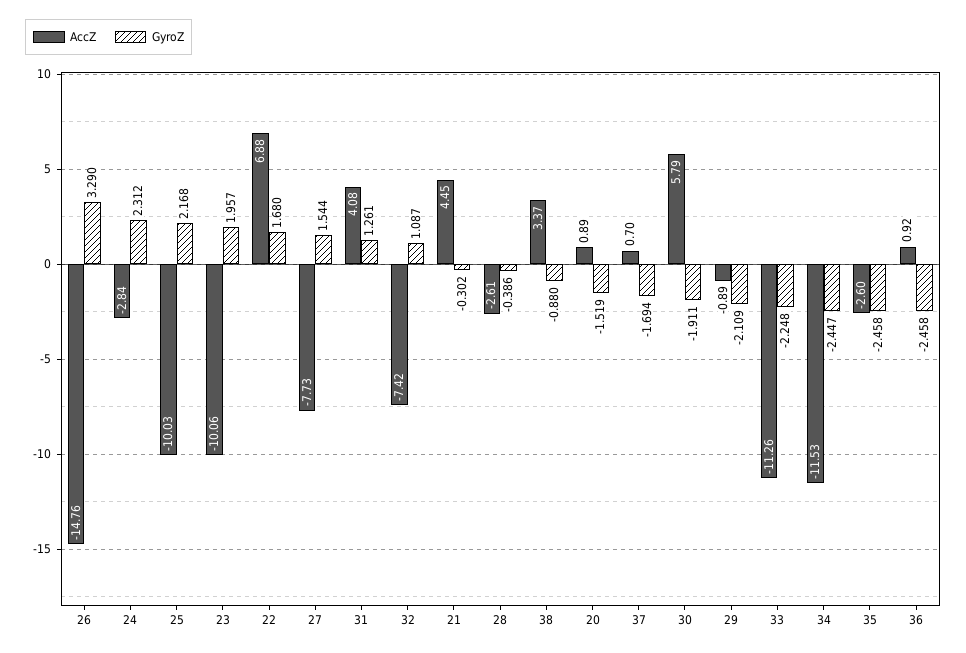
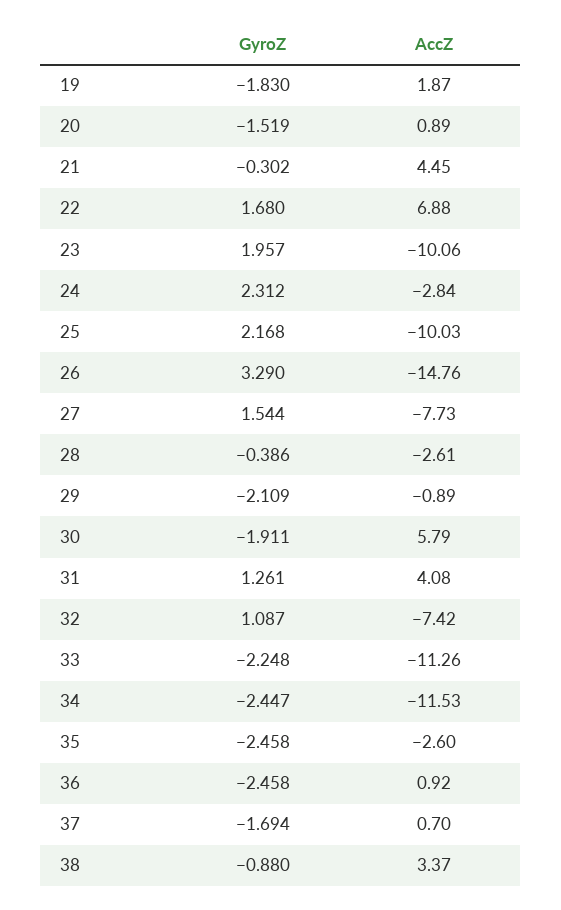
GyroZ, 19: none -> -1.83
AccZ, 19: none -> 1.87

